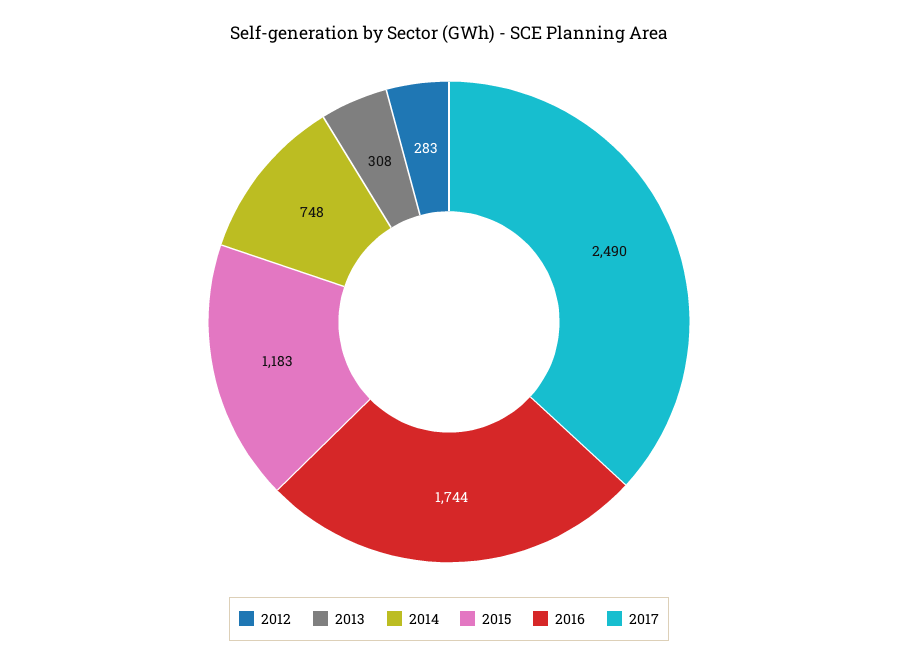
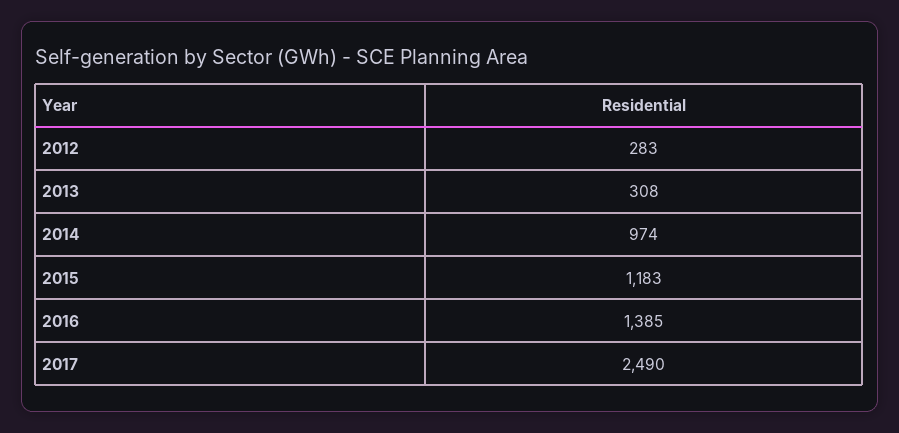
2014: 748 -> 974
2016: 1744 -> 1385

